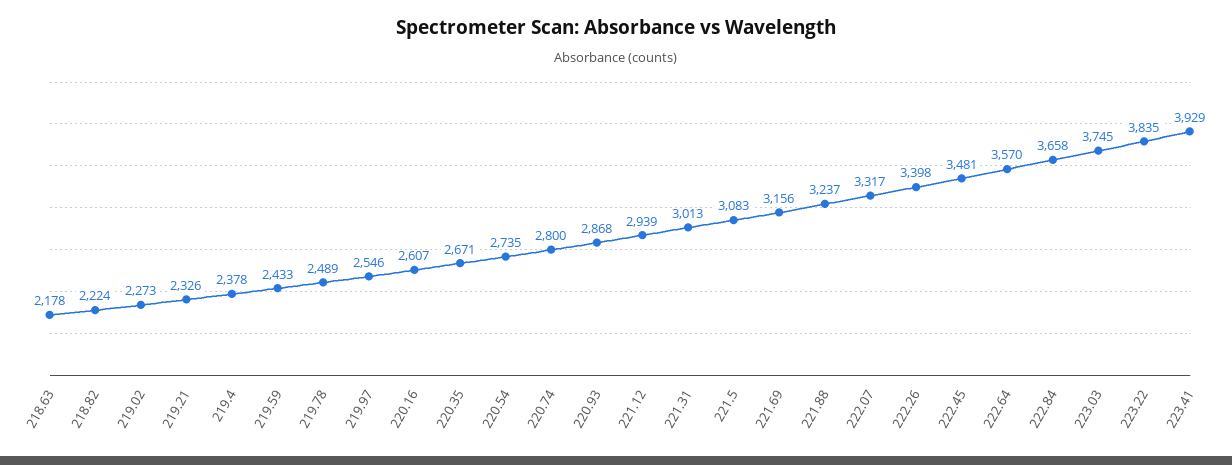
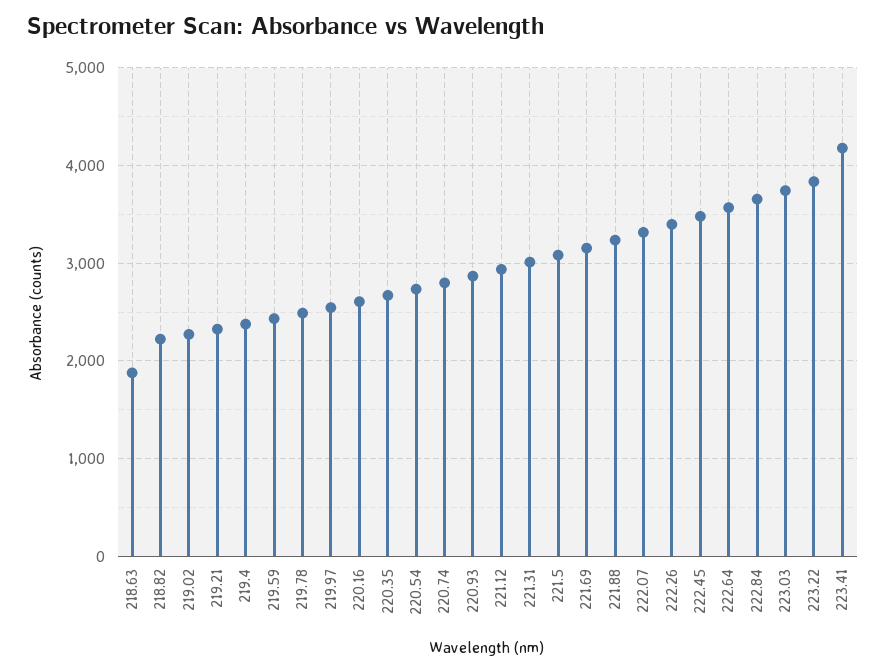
218.63: 2178 -> 1900
223.41: 3929 -> 4200

